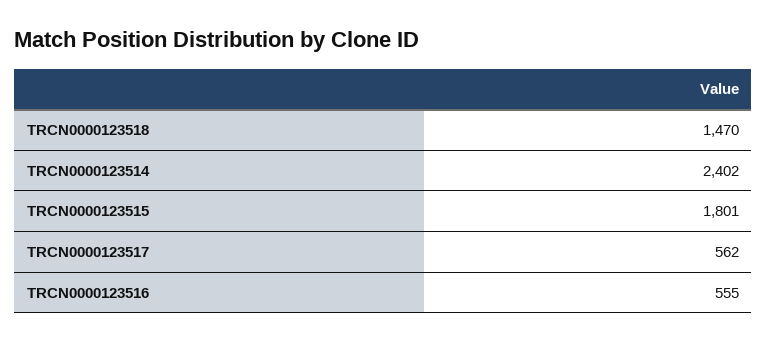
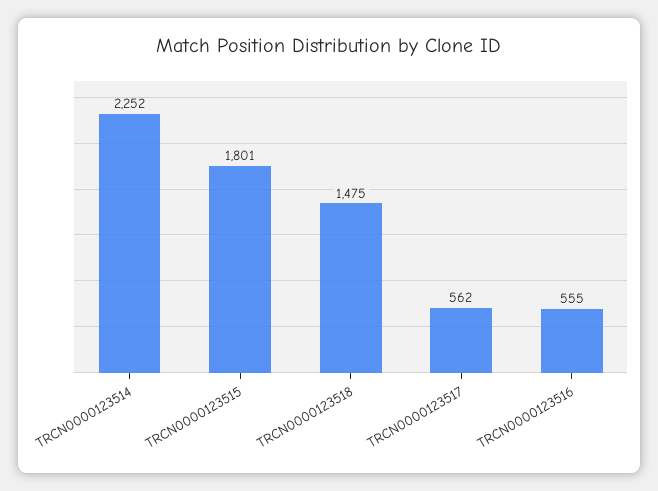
TRCN0000123518: 1470 -> 1475
TRCN0000123514: 2402 -> 2252

